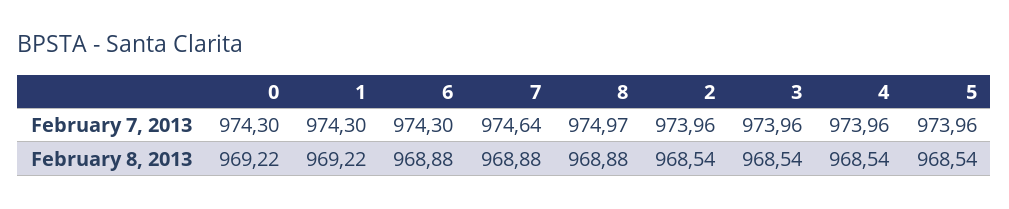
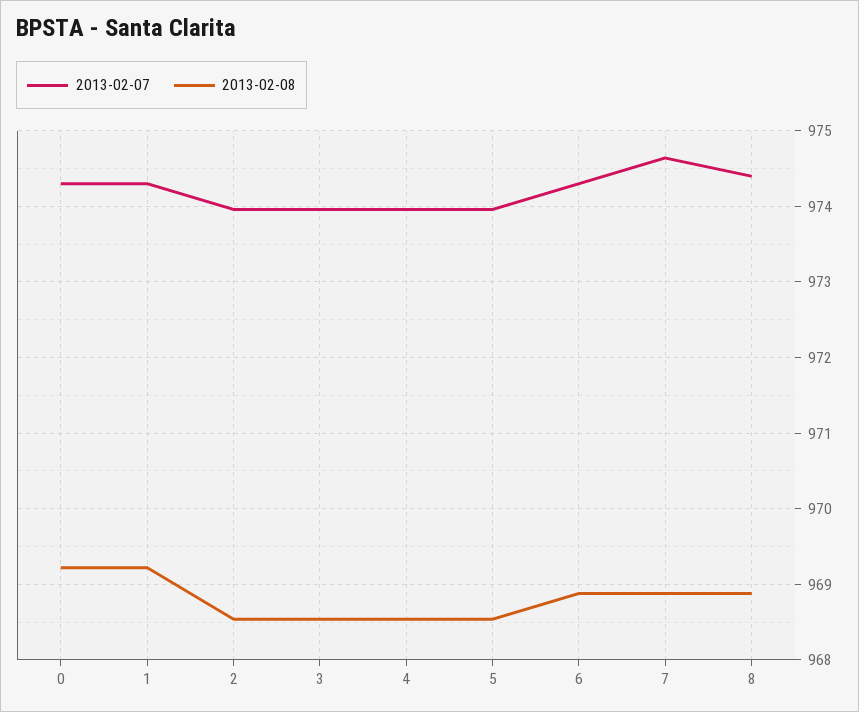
February 7, 2013, 8: 974.97 -> 974.4

